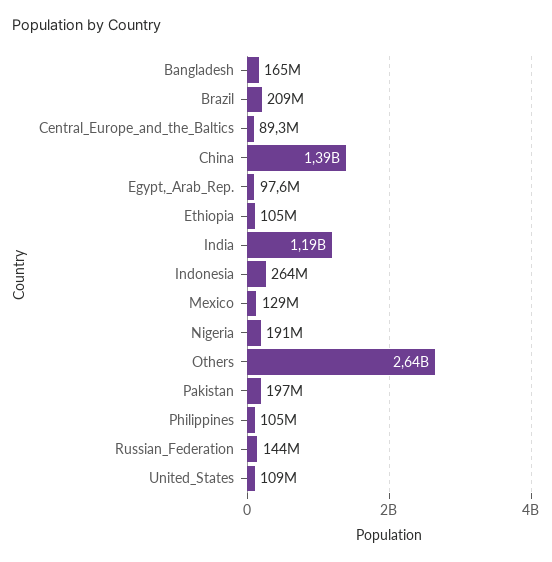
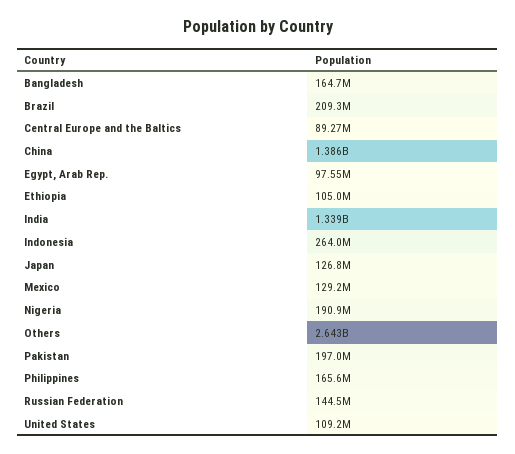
India: 1190000000 -> 1339000000
Philippines: 105000000 -> 165600000
Japan: none -> 126800000

